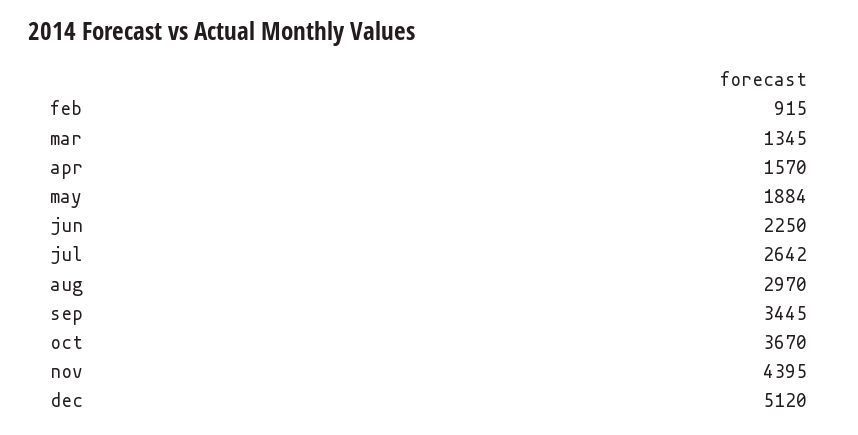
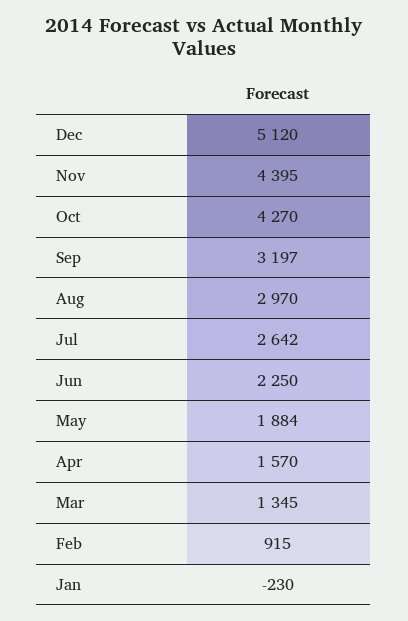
sep: 3445 -> 3197
oct: 3670 -> 4270
Jan: none -> -230

